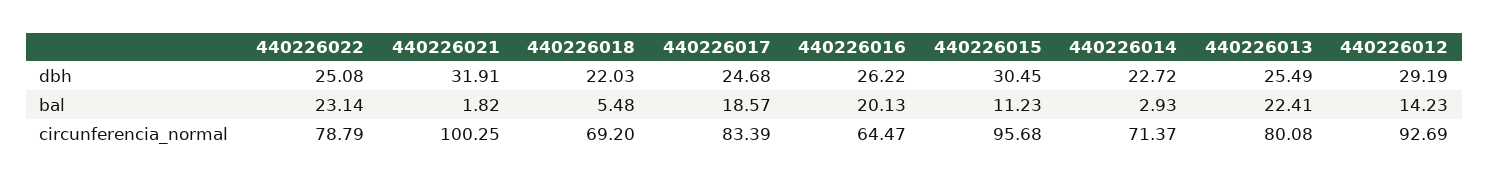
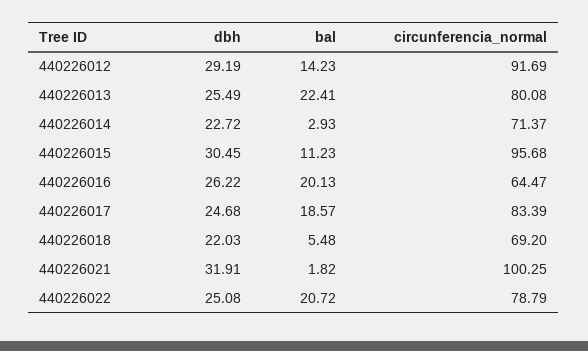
440226022, bal: 23.14 -> 20.72
440226012, circunferencia_normal: 92.69 -> 91.69

